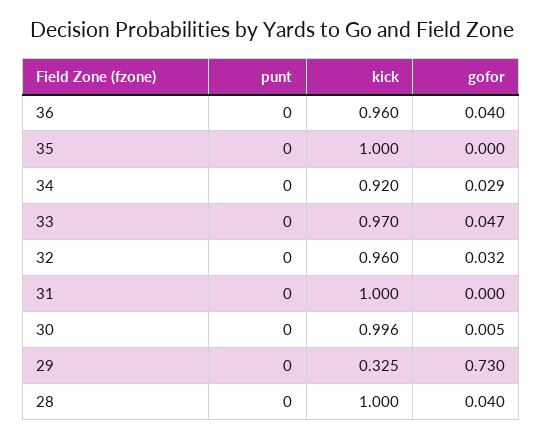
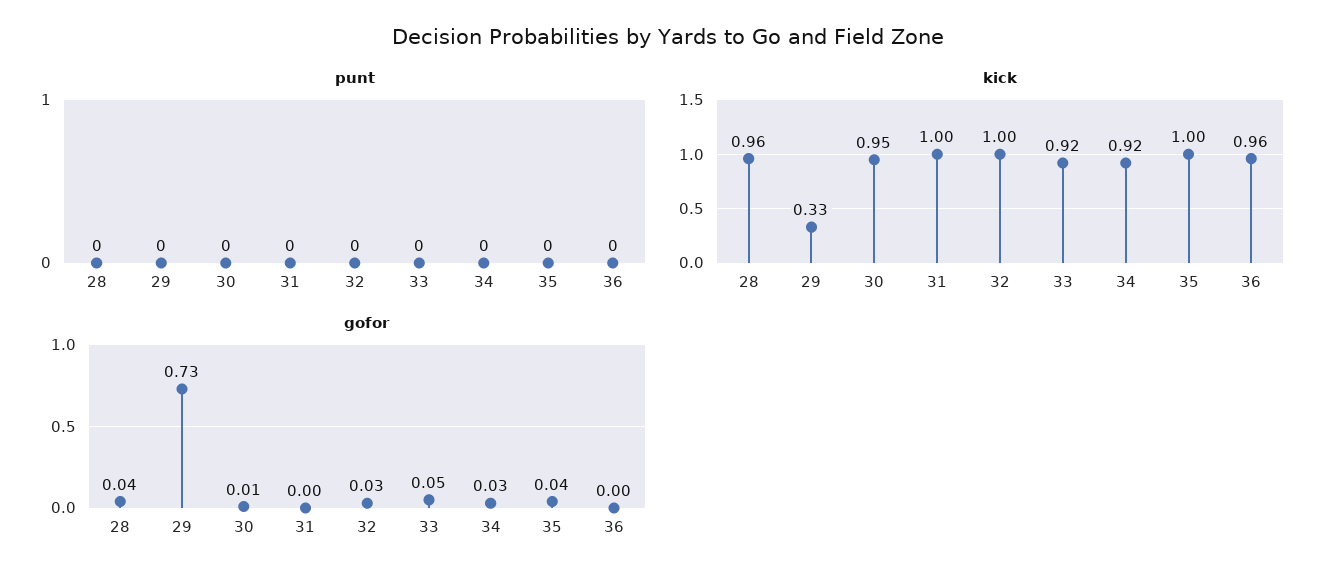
gofor, 36: 0.04 -> 0
gofor, 35: 0 -> 0.04
kick, 33: 0.97 -> 0.92
kick, 32: 0.96 -> 1
kick, 30: 0.996 -> 0.95
kick, 28: 1 -> 0.96

